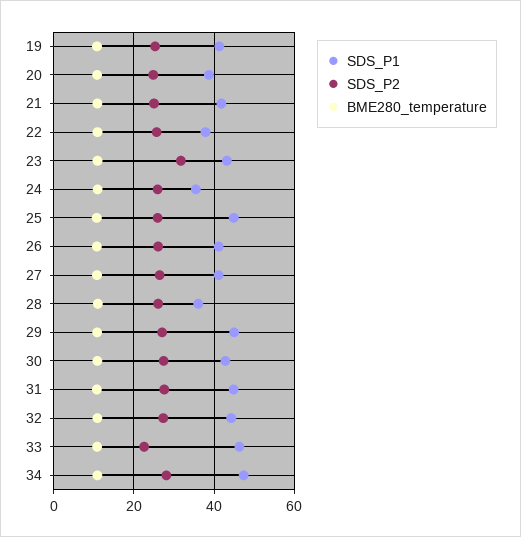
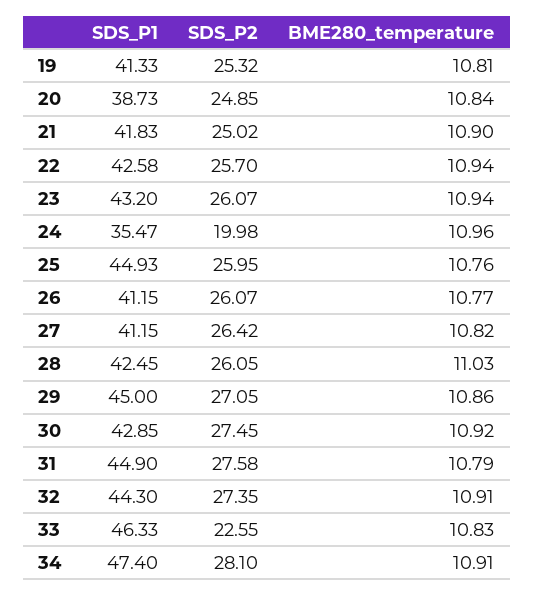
SDS_P1, 22: 38 -> 42.58
SDS_P2, 23: 32 -> 26.07
SDS_P2, 24: 26 -> 19.98
SDS_P1, 28: 36 -> 42.45

